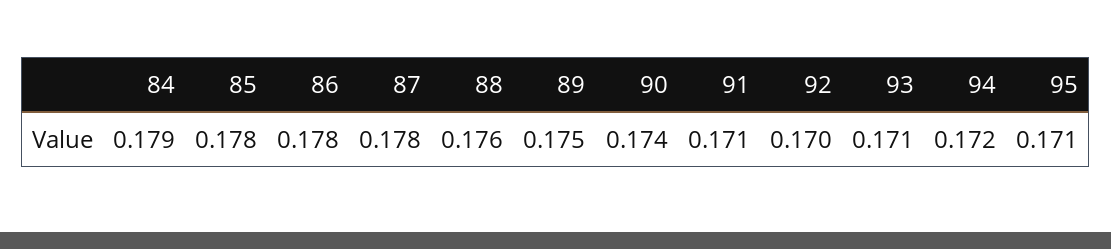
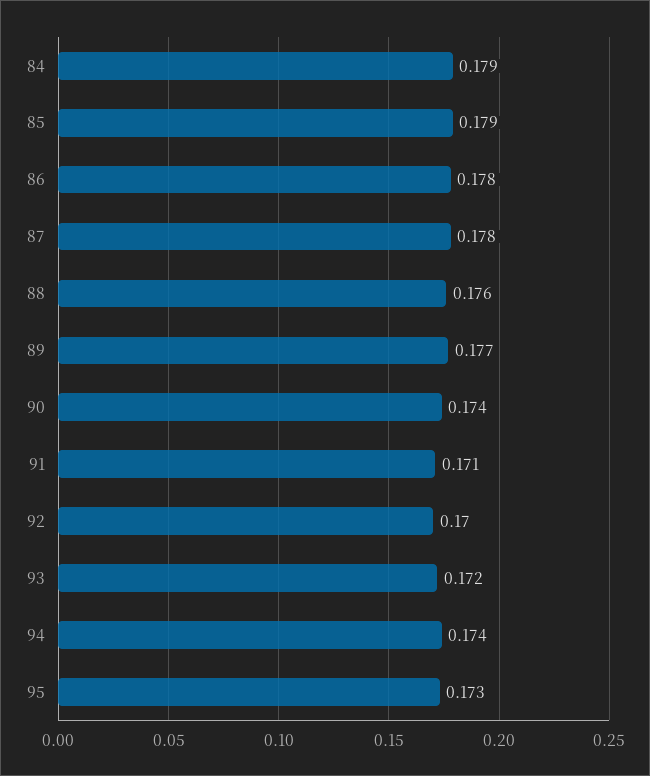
85: 0.178 -> 0.179
89: 0.175 -> 0.177
93: 0.171 -> 0.172
94: 0.172 -> 0.174
95: 0.171 -> 0.173

